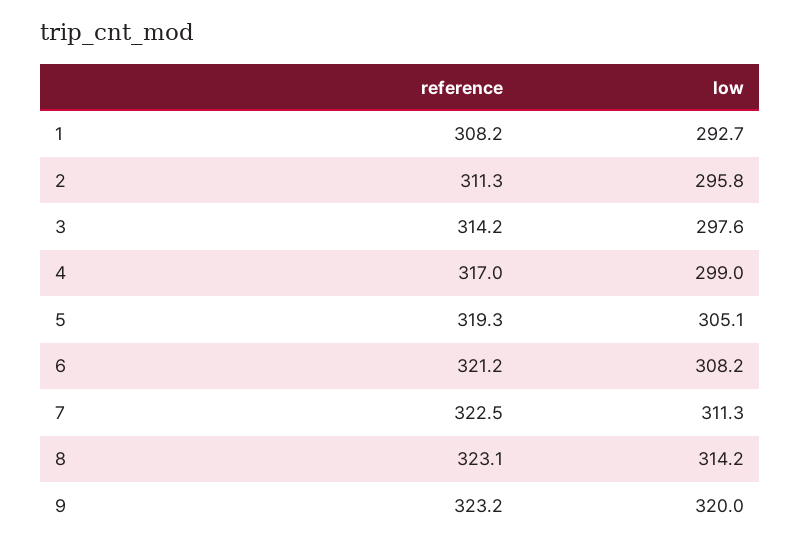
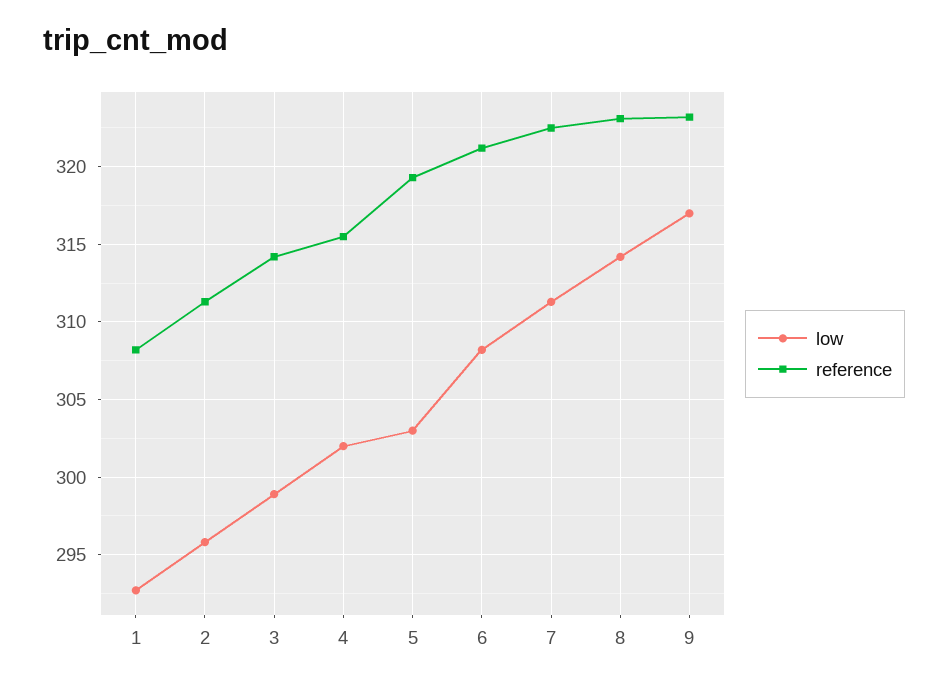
low, 3: 297.6 -> 299
reference, 4: 317 -> 315.5
low, 4: 299 -> 302
low, 5: 305.1 -> 303
low, 9: 320 -> 317

